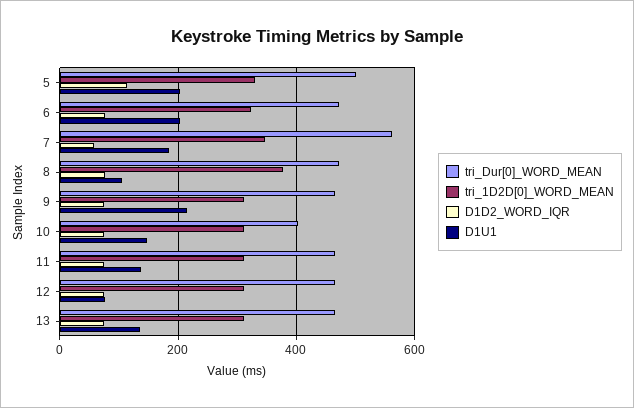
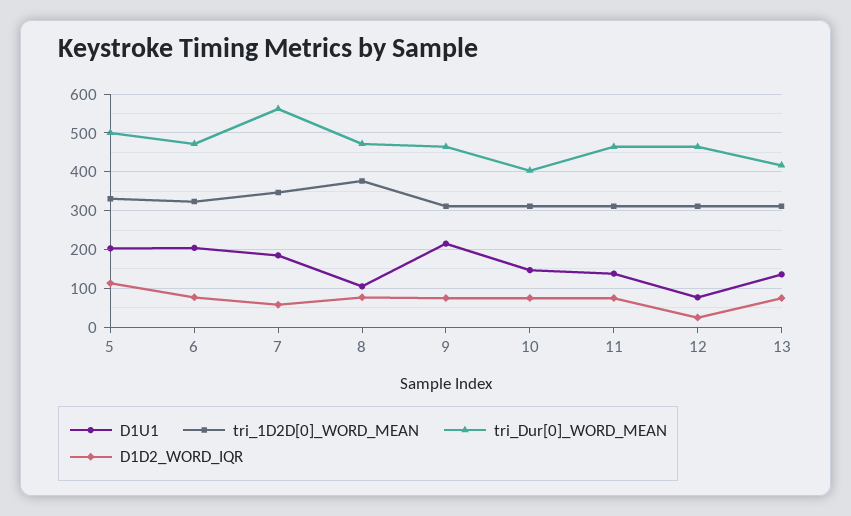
D1D2_WORD_IQR, 12: 80 -> 20
tri_Dur[0]_WORD_MEAN, 13: 460 -> 420

